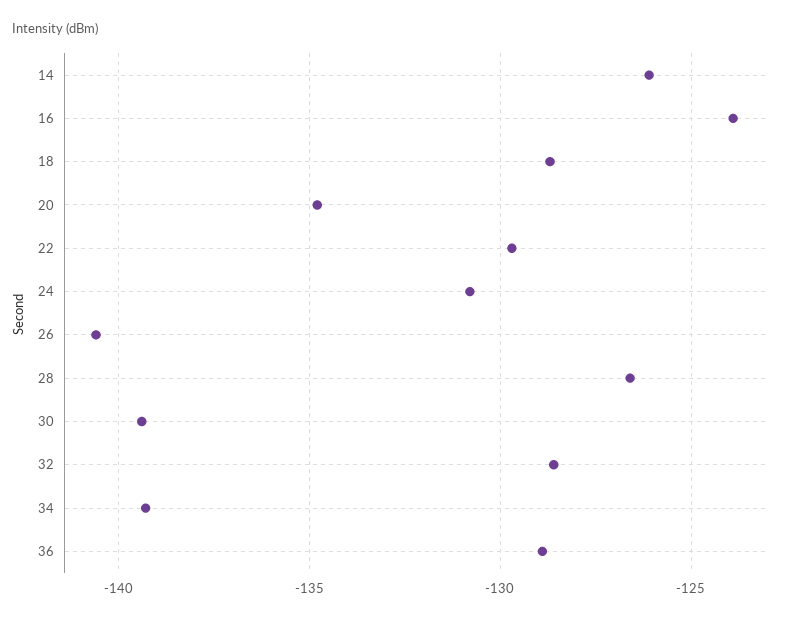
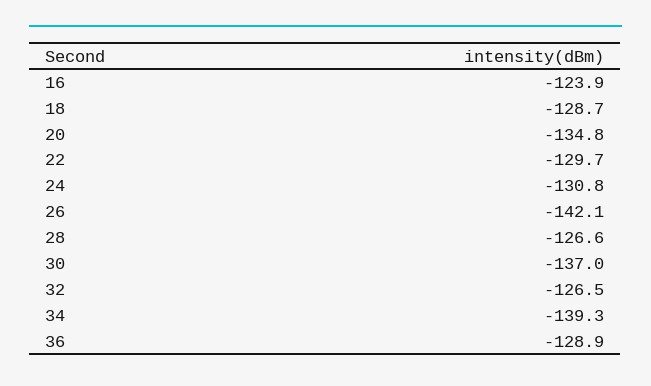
14: -126 -> none
26: -140.5 -> -142.1
30: -139.5 -> -137
32: -128.5 -> -126.5

